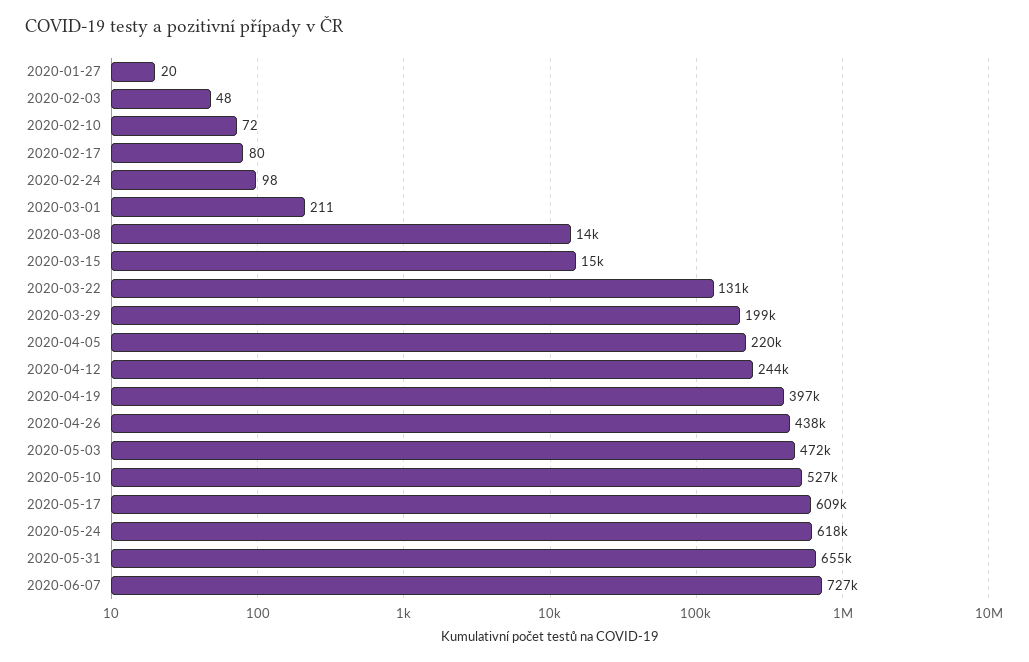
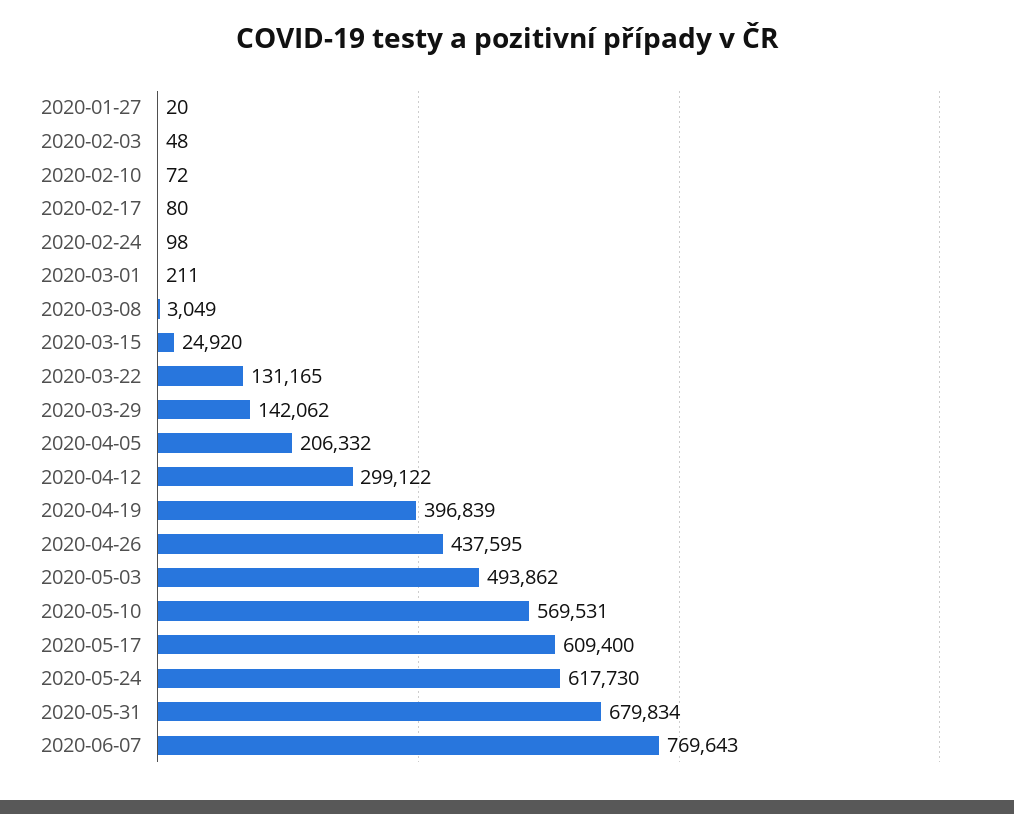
2020-03-08: 14000 -> 3049
2020-03-15: 15000 -> 24920
2020-03-29: 199000 -> 142062
2020-04-05: 220000 -> 206332
2020-04-12: 244000 -> 299122
2020-05-03: 472000 -> 493862
2020-05-10: 527000 -> 569531
2020-05-31: 655000 -> 679834
2020-06-07: 727000 -> 769643

